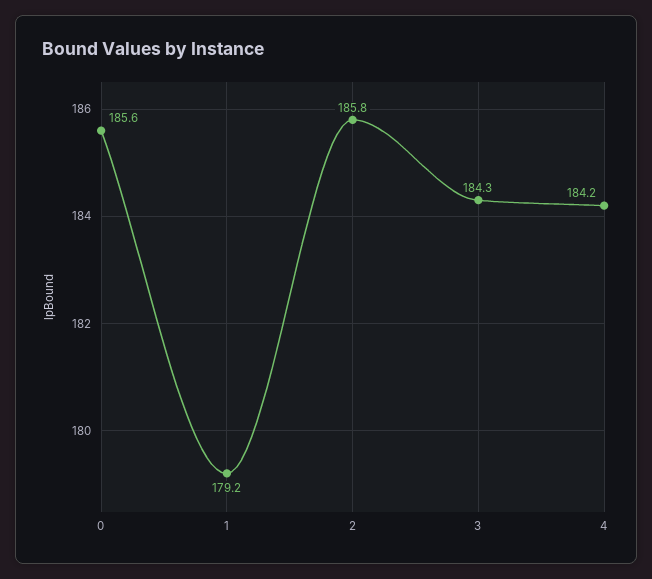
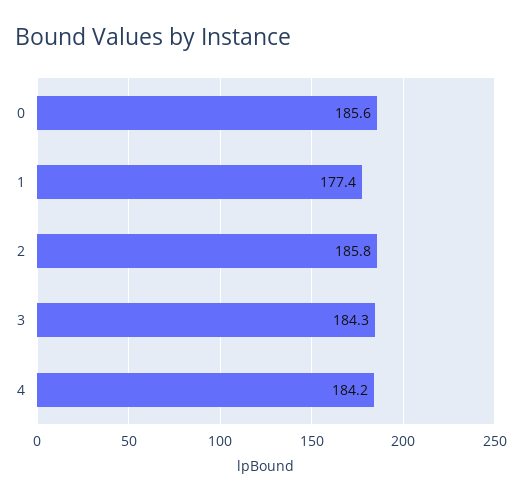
1: 179.2 -> 177.4

